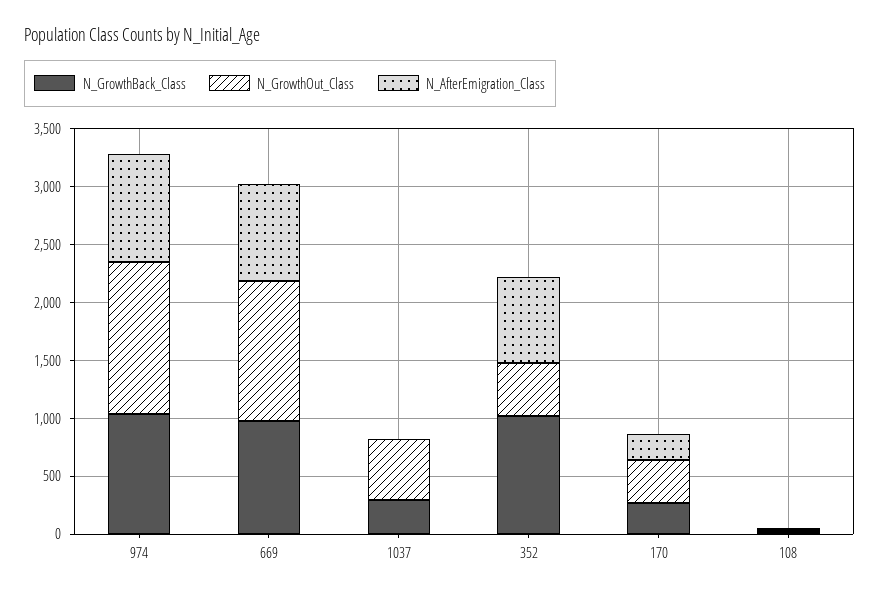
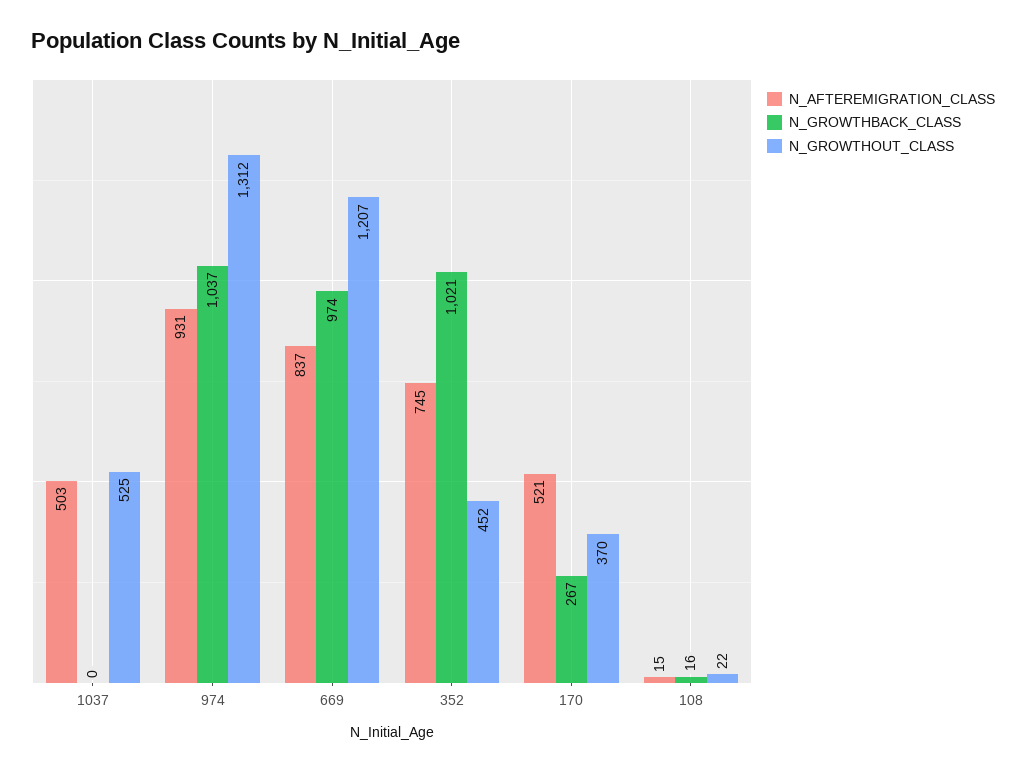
N_GrowthBack_Class, 1037: 300 -> 0
N_AfterEmigration_Class, 1037: 0 -> 503
N_AfterEmigration_Class, 170: 200 -> 521

